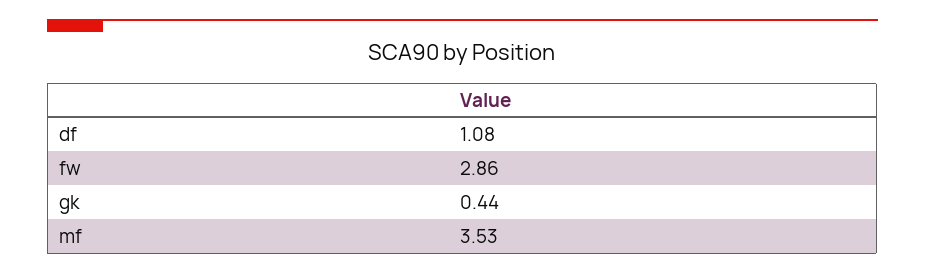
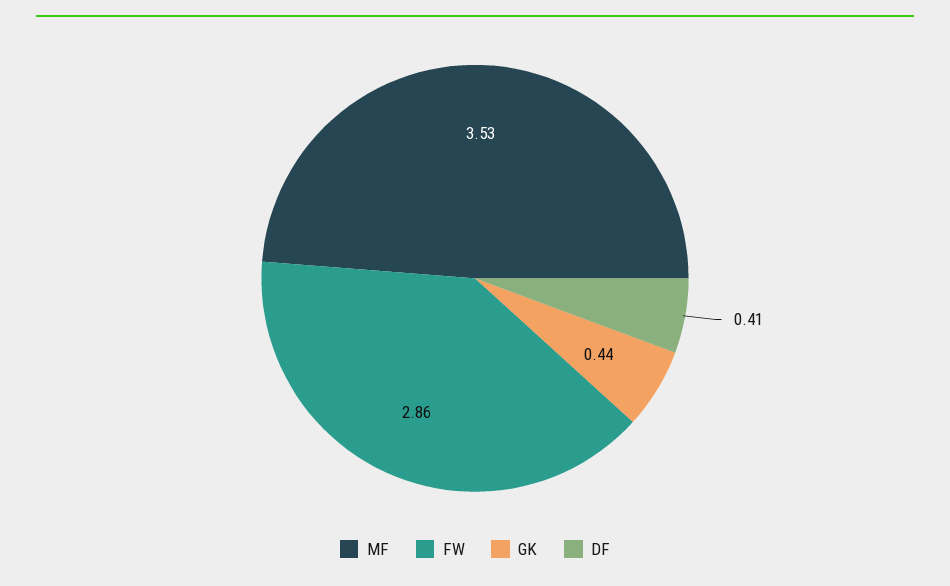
df: 1.08 -> 0.41

